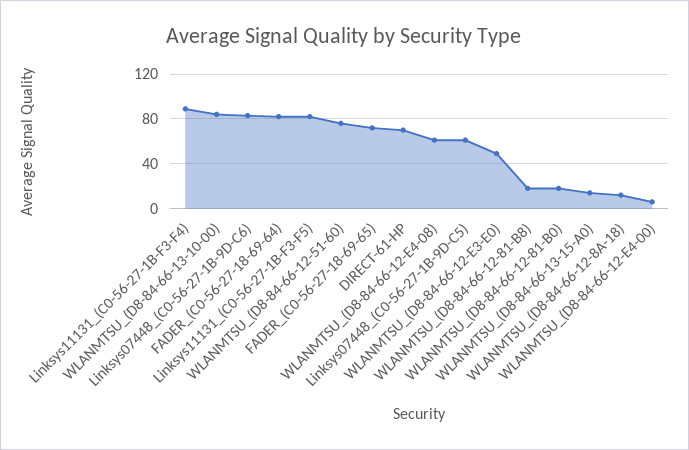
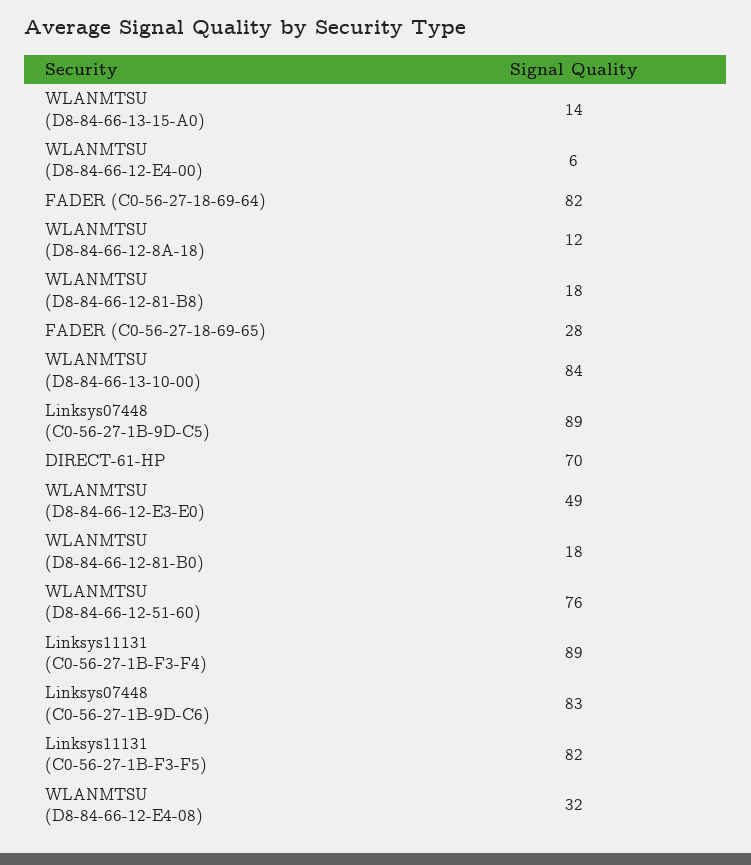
FADER_(C0-56-27-18-69-65): 70 -> 28
WLANMTSU_(D8-84-66-12-E4-08): 60 -> 32
Linksys07448_(C0-56-27-1B-9D-C5): 60 -> 89

